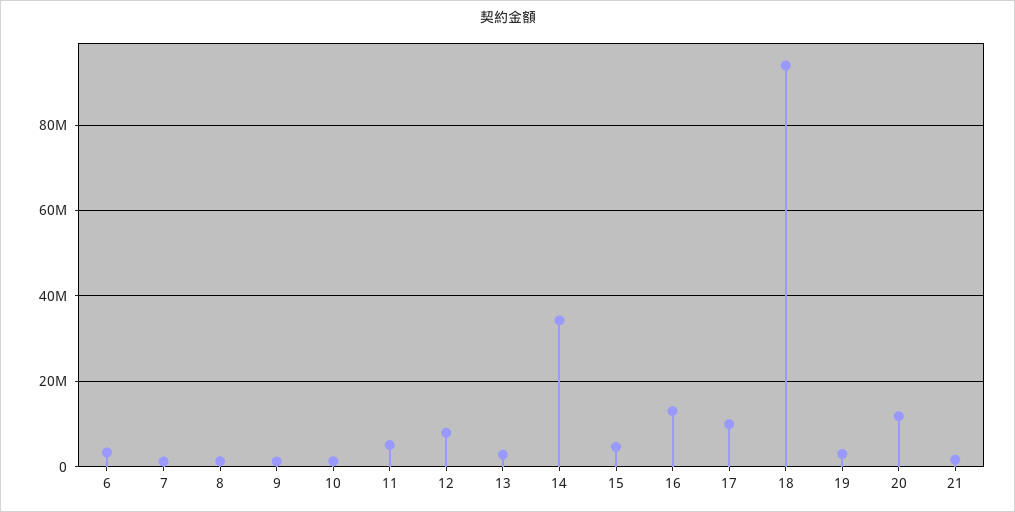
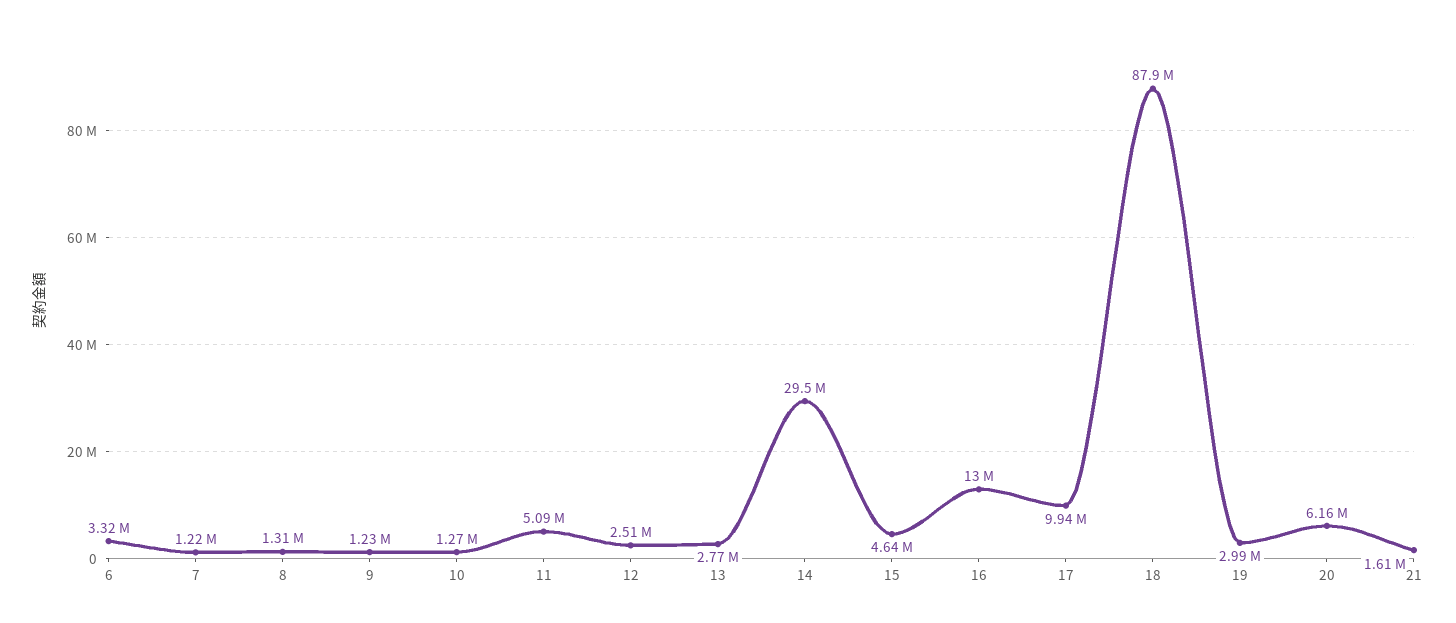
12: 8000000 -> 2510000
14: 34000000 -> 29500000
18: 94000000 -> 87900000
20: 12000000 -> 6160000

